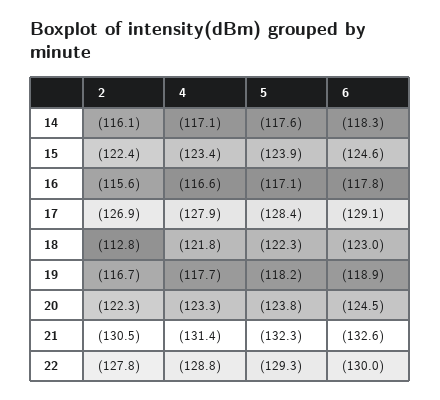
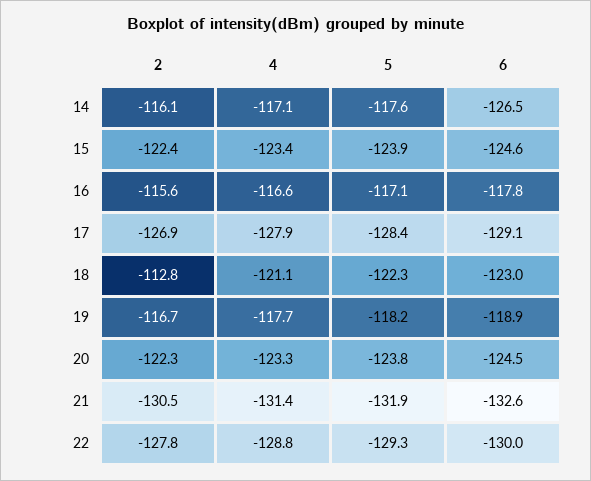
6, 14: -118.3 -> -126.5
4, 18: -121.8 -> -121.1
5, 21: -132.3 -> -131.9

